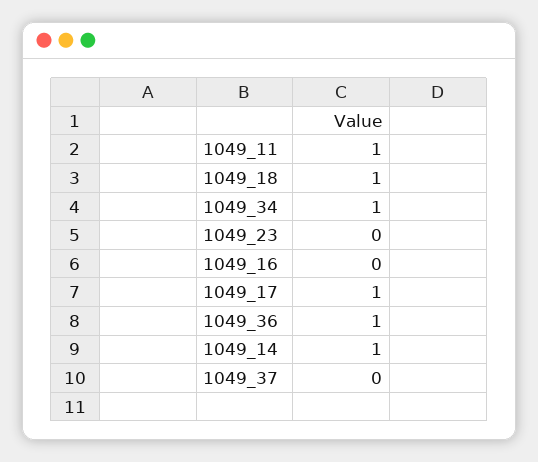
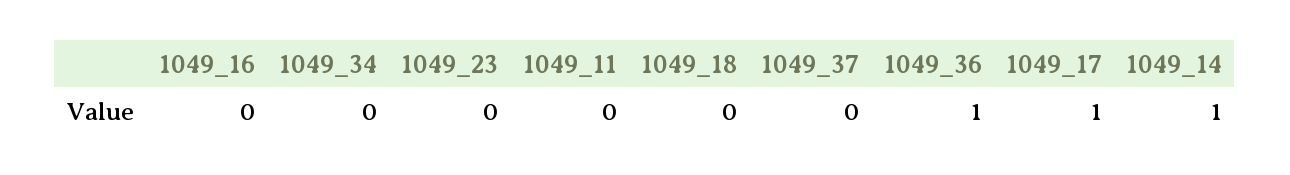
1049_11: 1 -> 0
1049_18: 1 -> 0
1049_34: 1 -> 0

